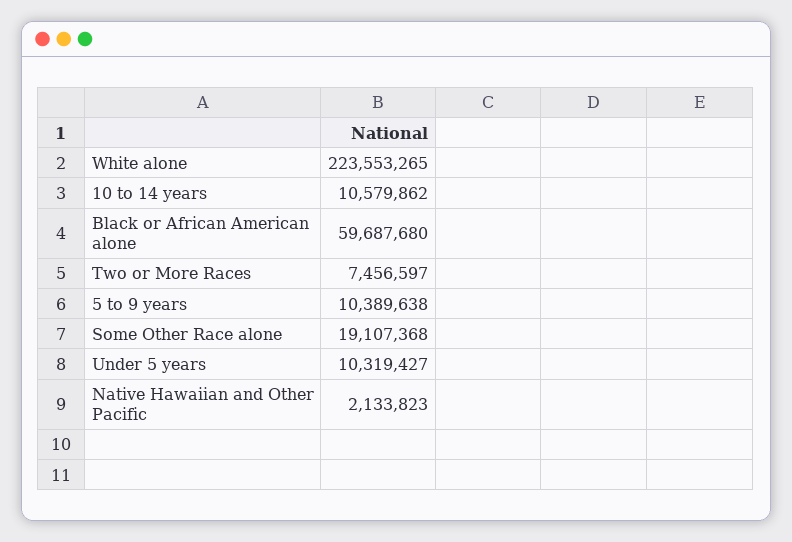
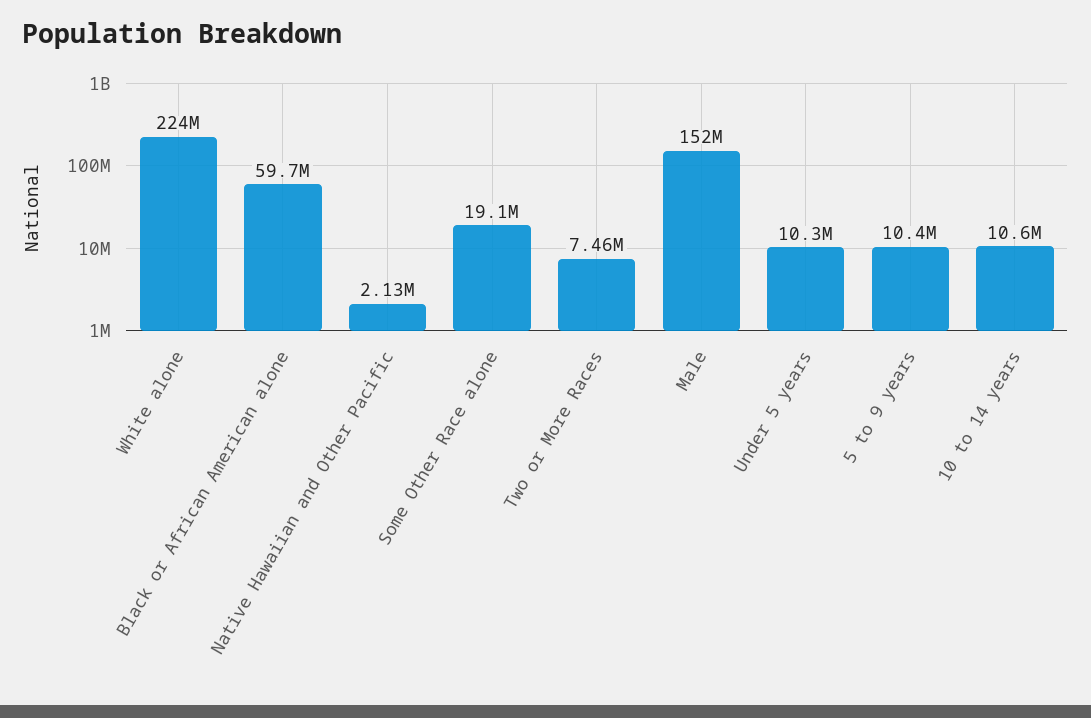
Male: none -> 152000000

